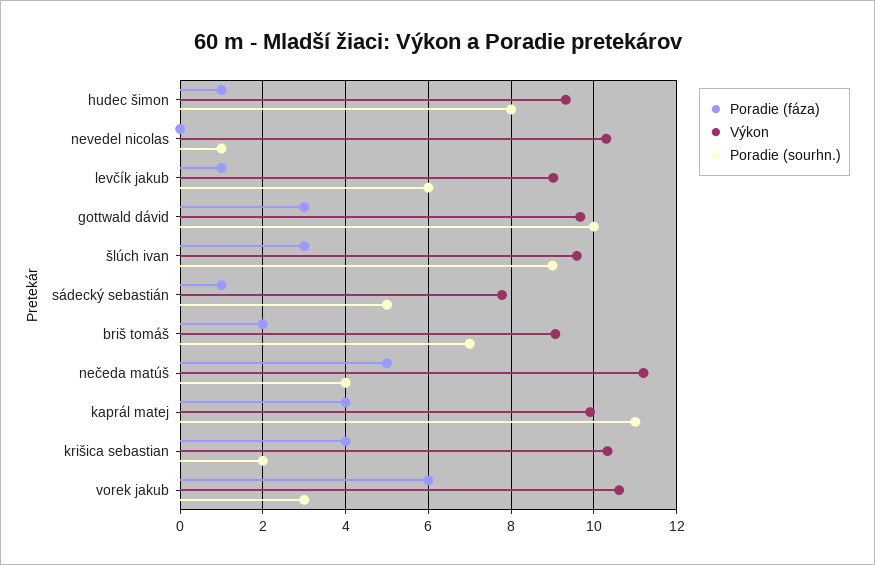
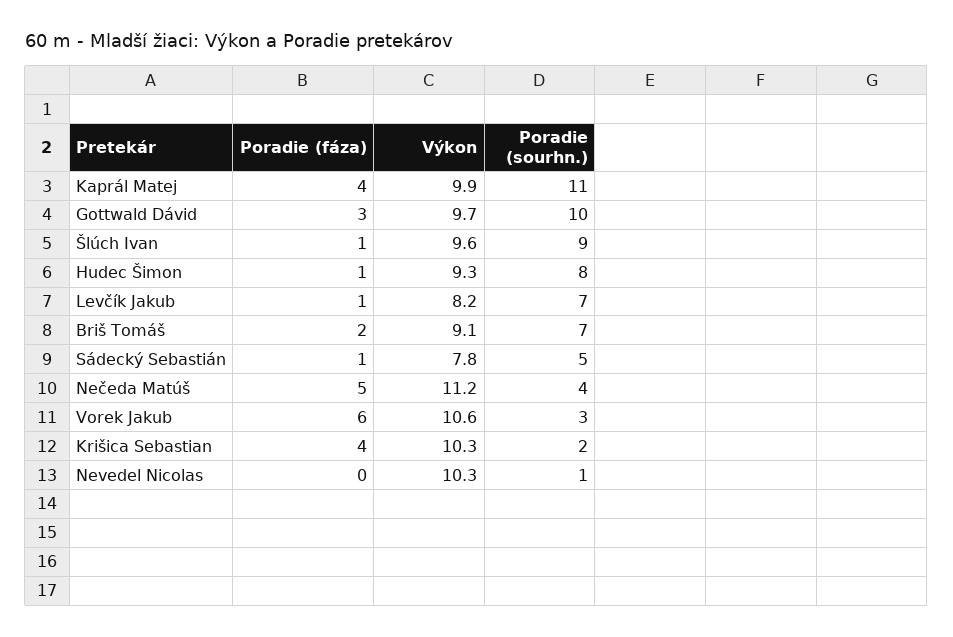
Výkon, levčík jakub: 9 -> 8.2
Poradie (sourhn.), levčík jakub: 6 -> 7
Poradie (fáza), šlúch ivan: 3 -> 1

